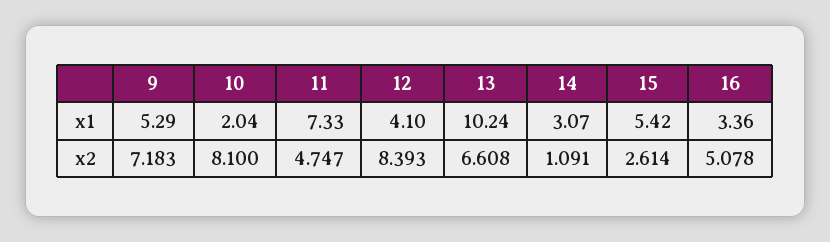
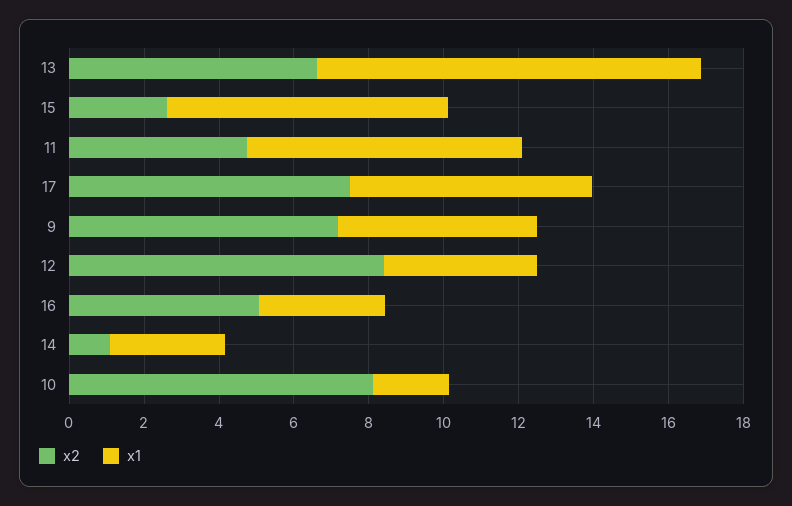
x1, 15: 5.42 -> 7.5
x2, 17: none -> 7.5
x1, 17: none -> 6.5

